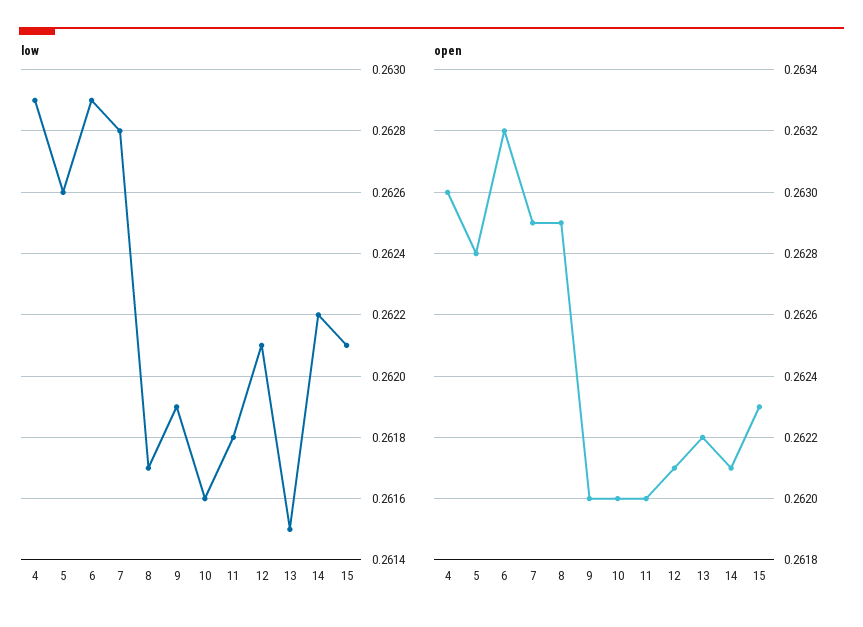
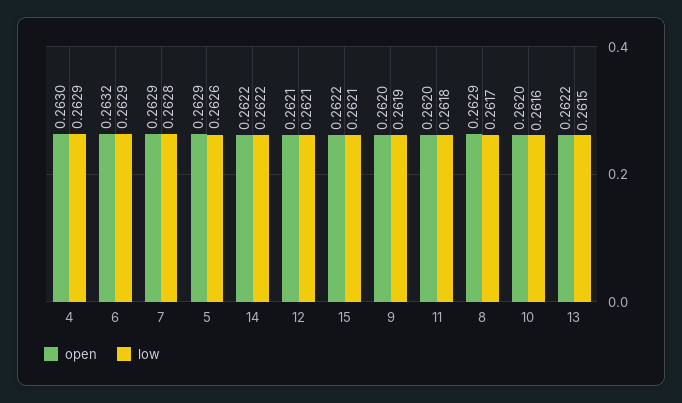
open, 5: 0.2628 -> 0.2629
open, 14: 0.2621 -> 0.2622
open, 15: 0.2623 -> 0.2622

